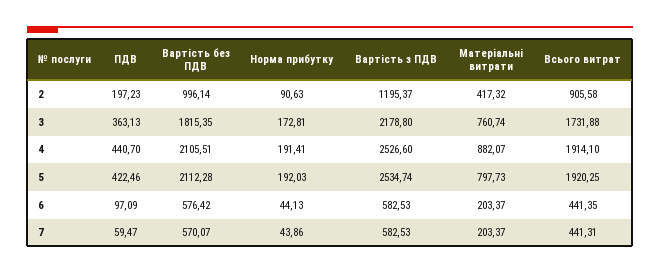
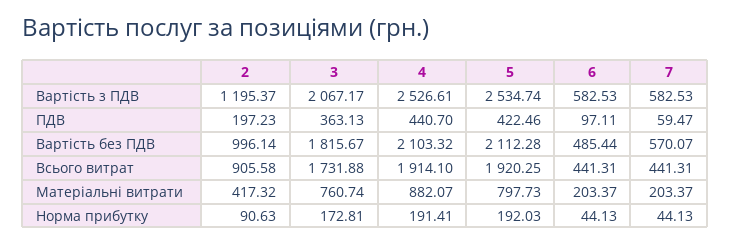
Вартість без ПДВ, 3: 1815.35 -> 1815.67
Вартість з ПДВ, 3: 2178.8 -> 2067.17
Вартість без ПДВ, 4: 2105.51 -> 2103.32
Вартість з ПДВ, 4: 2526.6 -> 2526.61
ПДВ, 6: 97.09 -> 97.11
Вартість без ПДВ, 6: 576.42 -> 485.44
Всього витрат, 6: 441.35 -> 441.31
Норма прибутку, 7: 43.86 -> 44.13

